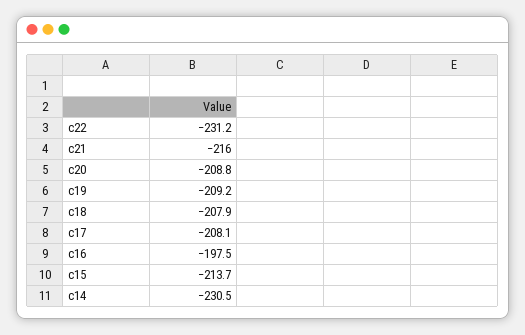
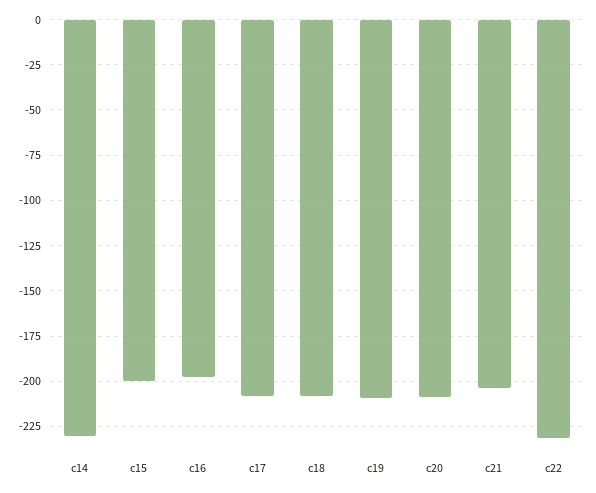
c21: -216 -> -205
c15: -213.7 -> -200

